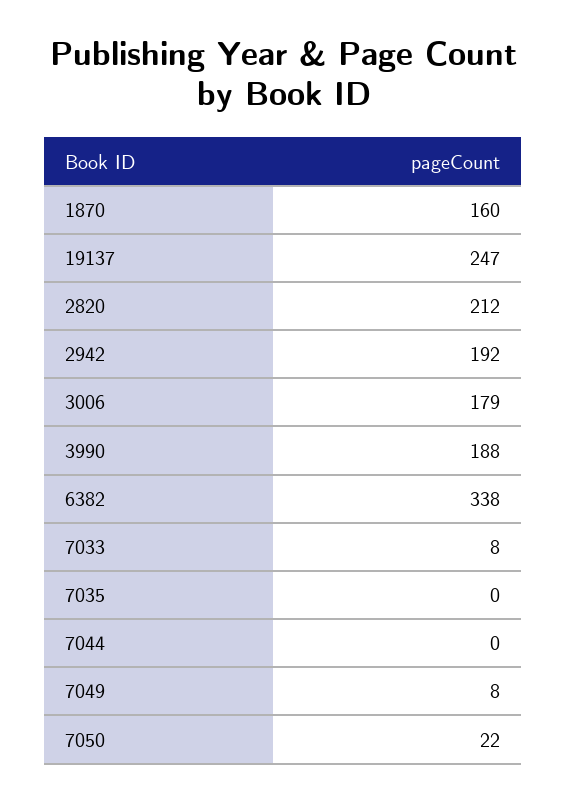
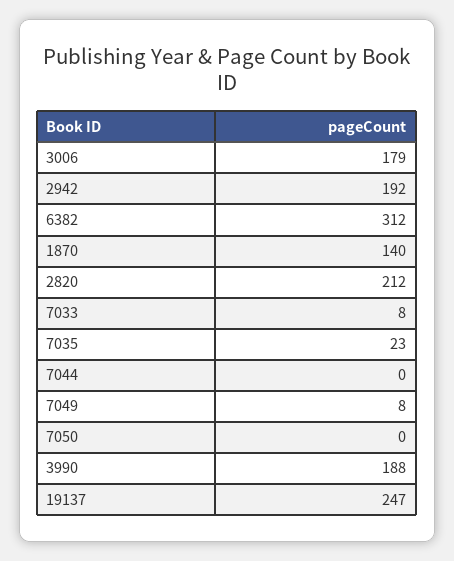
1870: 160 -> 140
6382: 338 -> 312
7035: 0 -> 23
7050: 22 -> 0

